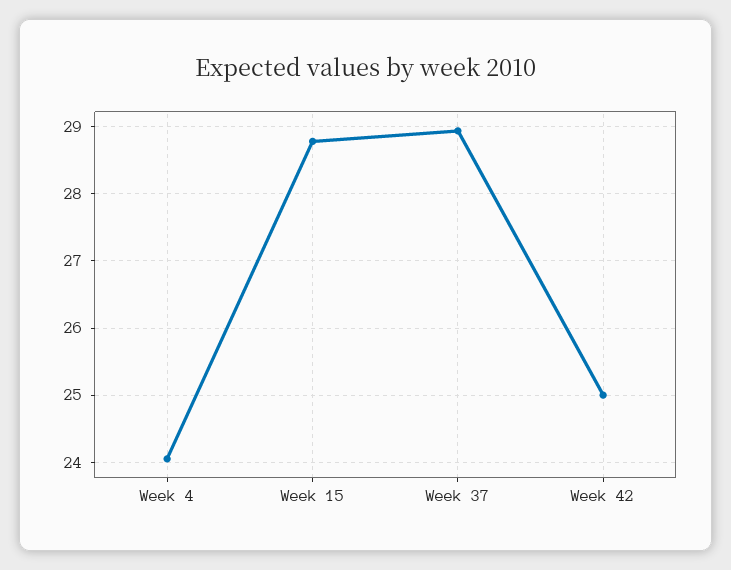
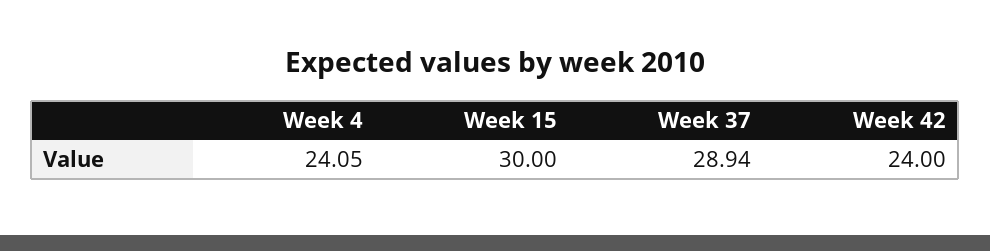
Week 15: 28.8 -> 30
Week 42: 25 -> 24

